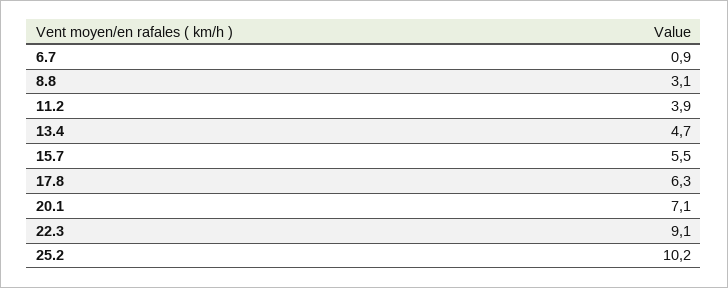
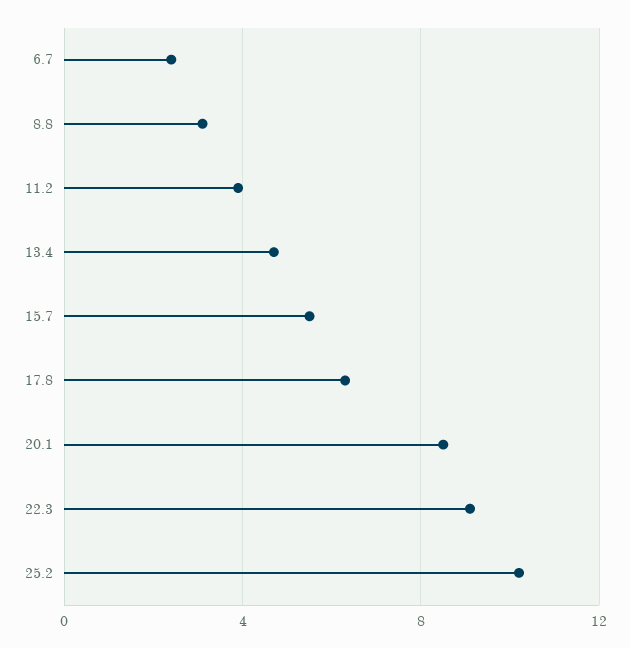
6.7: 0.9 -> 2.5
20.1: 7.1 -> 8.5

